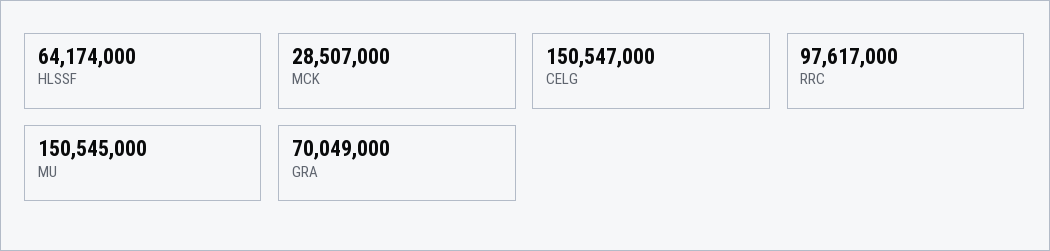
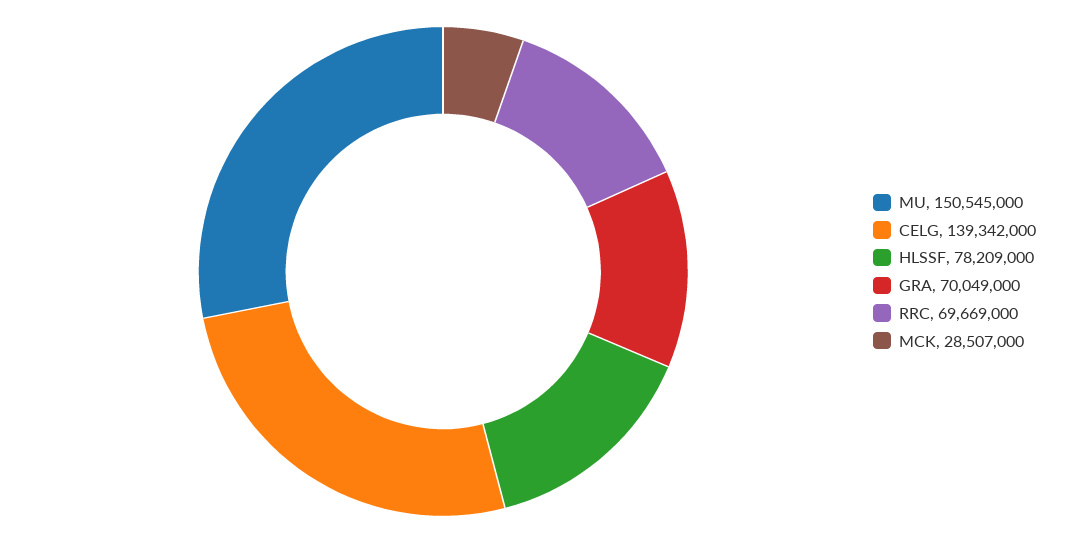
HLSSF: 64174000 -> 78209000
CELG: 150547000 -> 139342000
RRC: 97617000 -> 69669000

